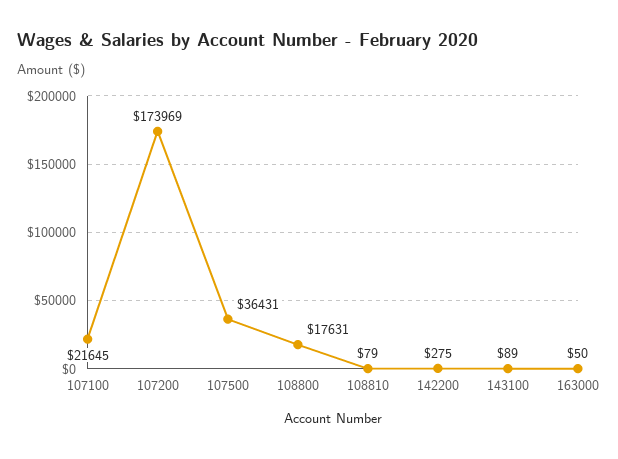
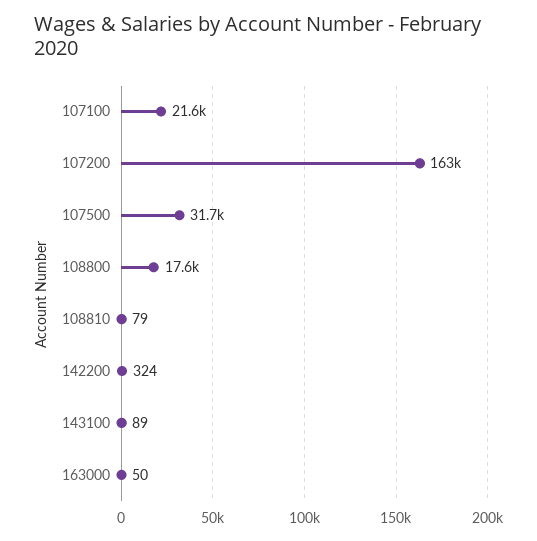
107200: 173969 -> 163000
107500: 36431 -> 31700
142200: 275 -> 324

